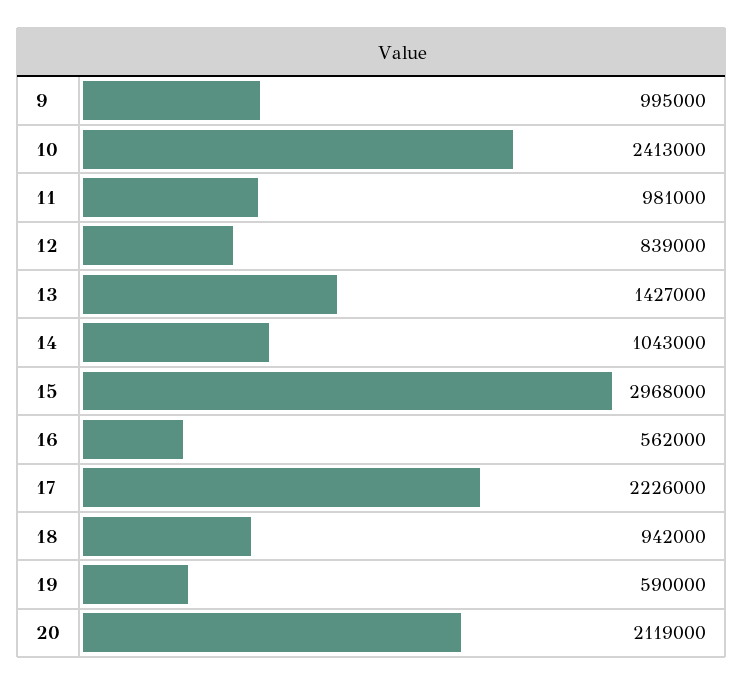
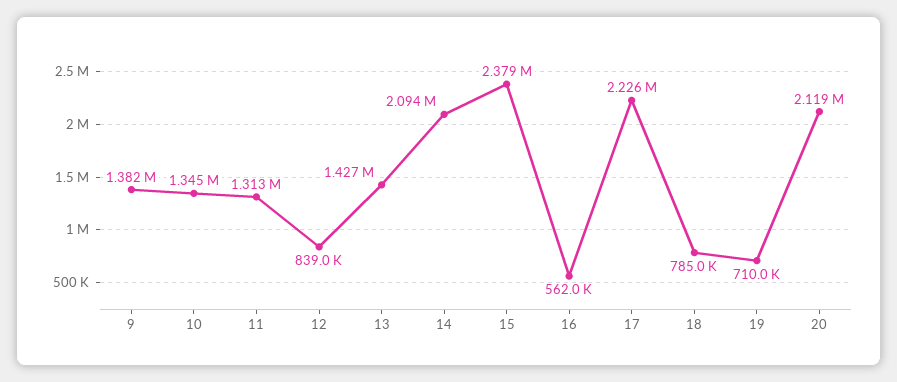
9: 995000 -> 1382000
10: 2413000 -> 1345000
11: 981000 -> 1313000
14: 1043000 -> 2094000
15: 2968000 -> 2379000
18: 942000 -> 785000
19: 590000 -> 710000

